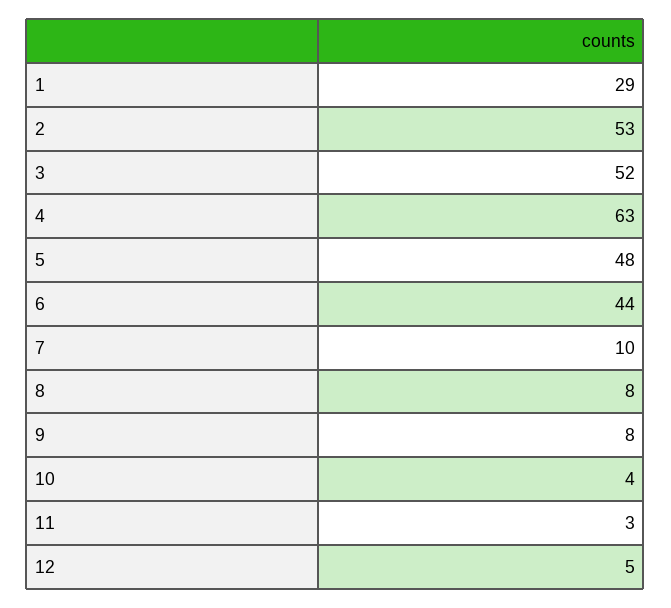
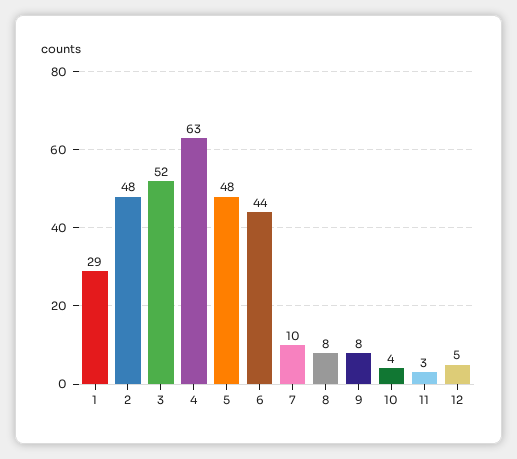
2: 53 -> 48

